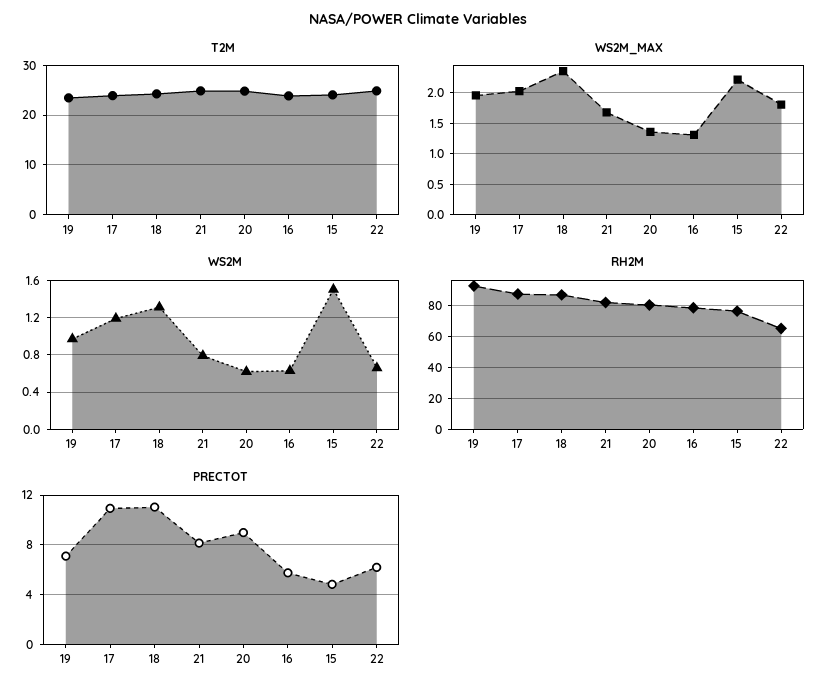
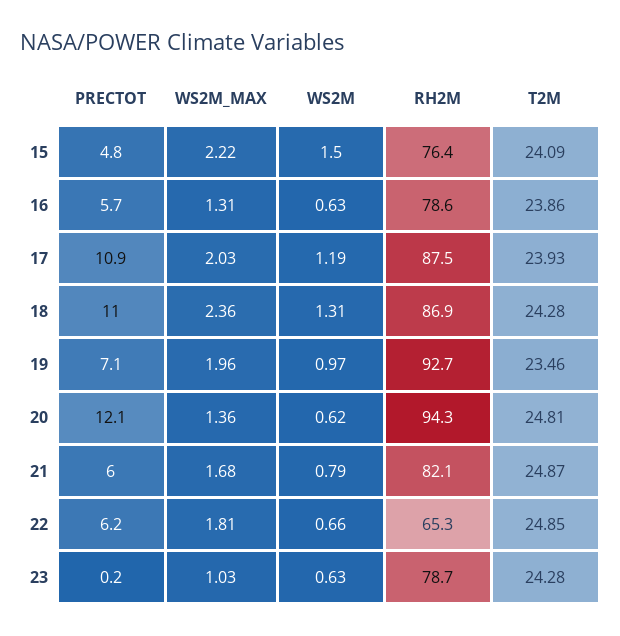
RH2M, 20: 80 -> 94.3
PRECTOT, 21: 8 -> 6
PRECTOT, 20: 9 -> 12.1
PRECTOT, 23: none -> 0.2
WS2M_MAX, 23: none -> 1.03
WS2M, 23: none -> 0.63
RH2M, 23: none -> 78.7
T2M, 23: none -> 24.28

